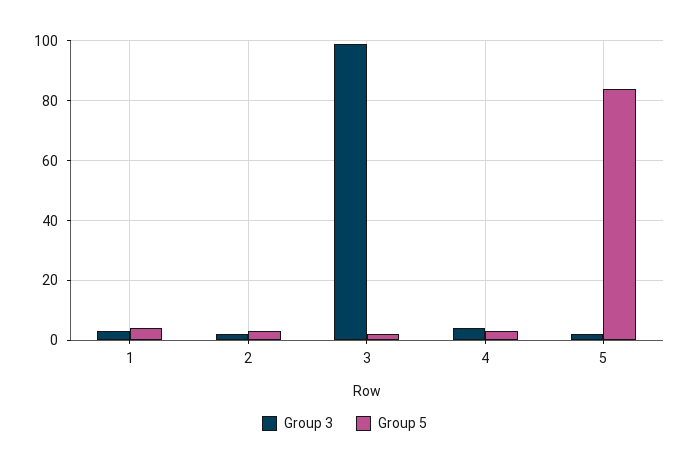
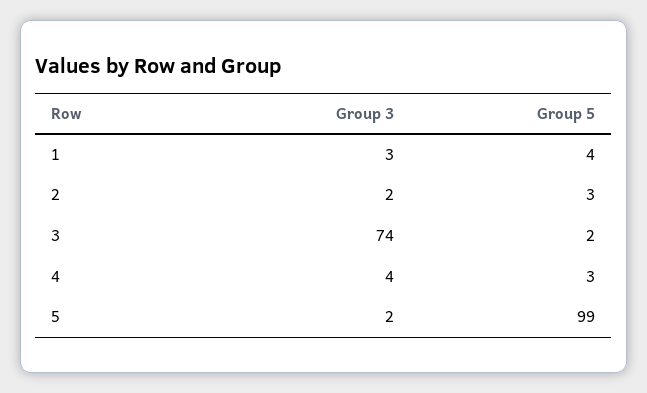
Group 3, 3: 100 -> 74
Group 5, 5: 85 -> 99

